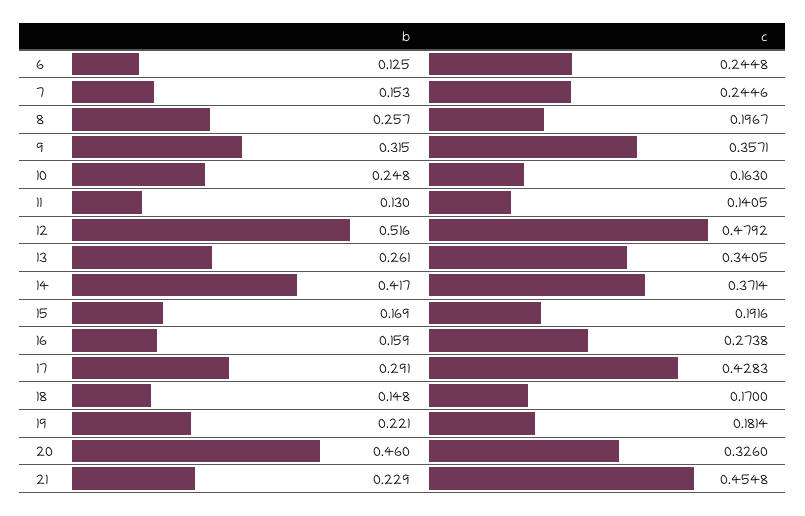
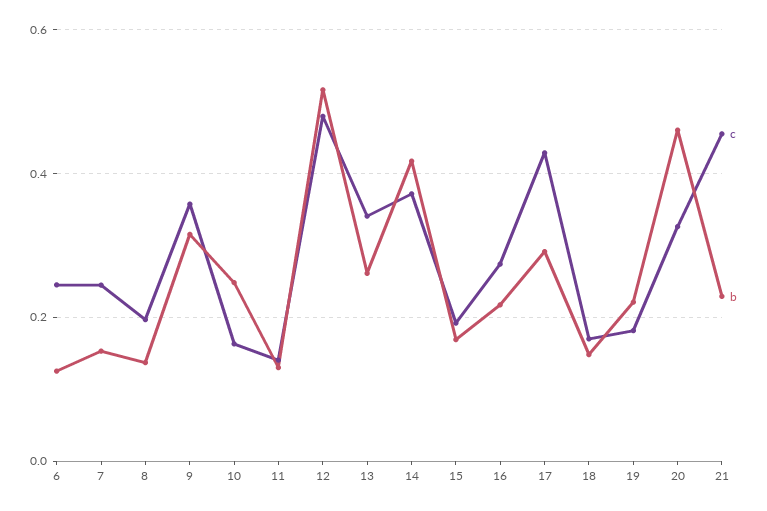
b, 8: 0.257 -> 0.14
b, 16: 0.159 -> 0.22

